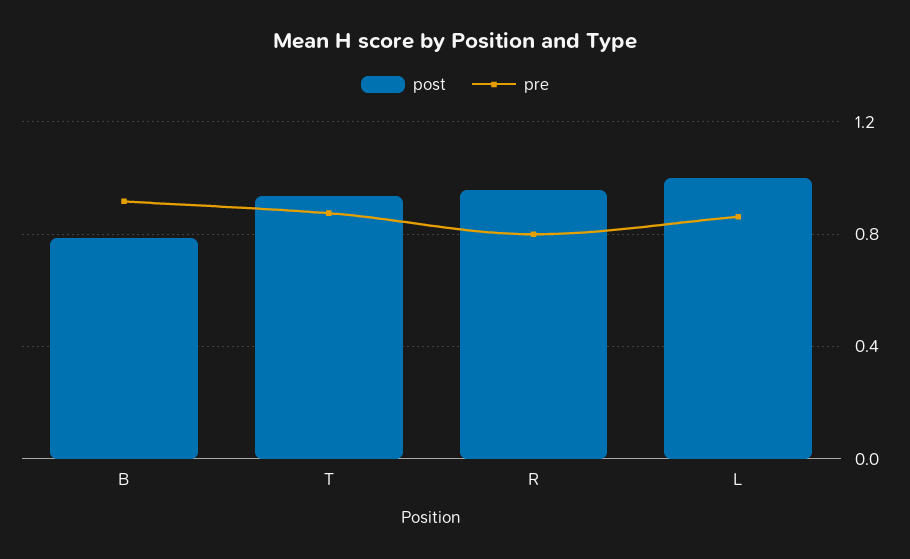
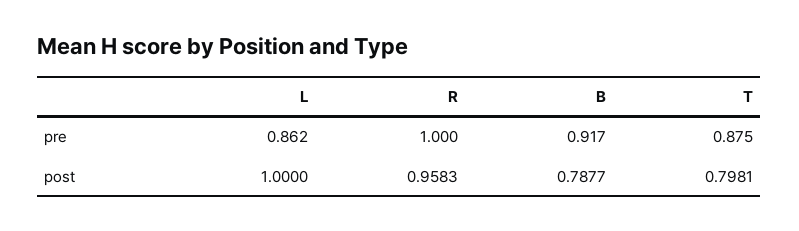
post, T: 0.95 -> 0.7981
pre, R: 0.8 -> 1

